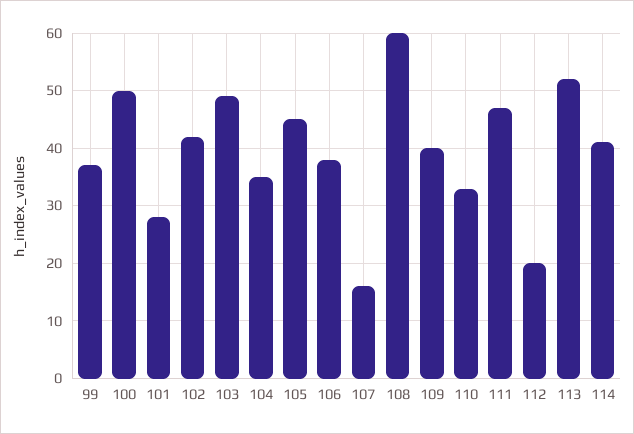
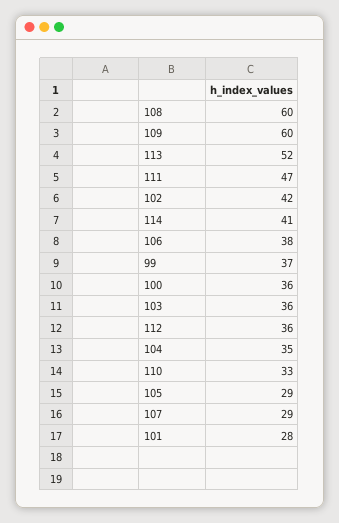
100: 50 -> 36
103: 50 -> 36
105: 45 -> 29
107: 15 -> 29
109: 40 -> 60
112: 20 -> 36

